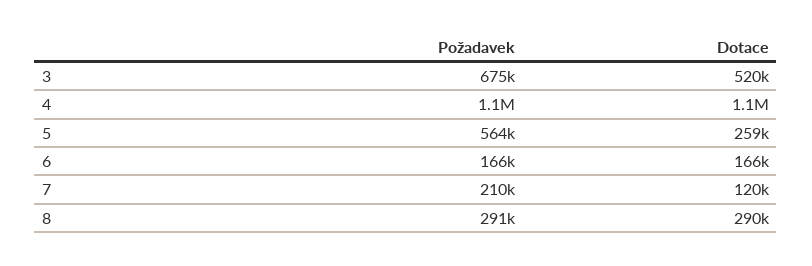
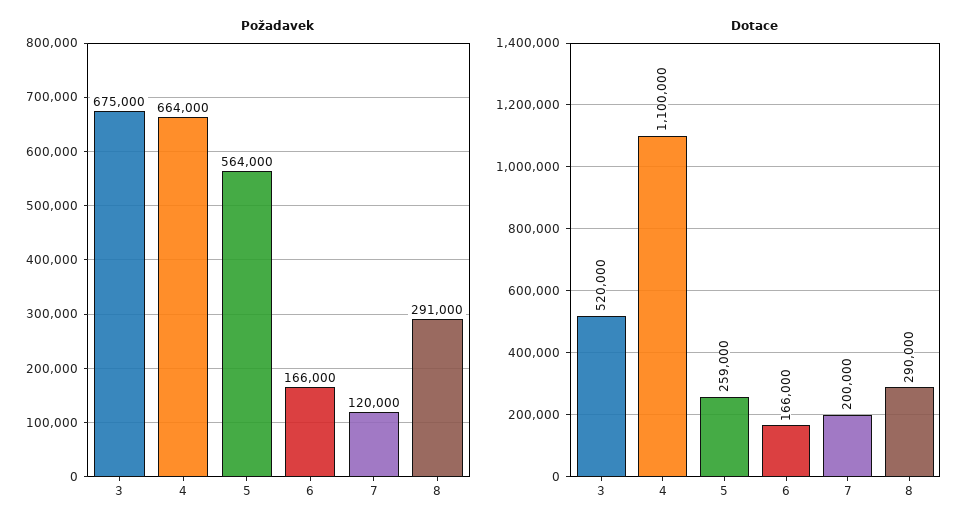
Požadavek, 4: 1100000 -> 664000
Požadavek, 7: 210000 -> 120000
Dotace, 7: 120000 -> 200000

